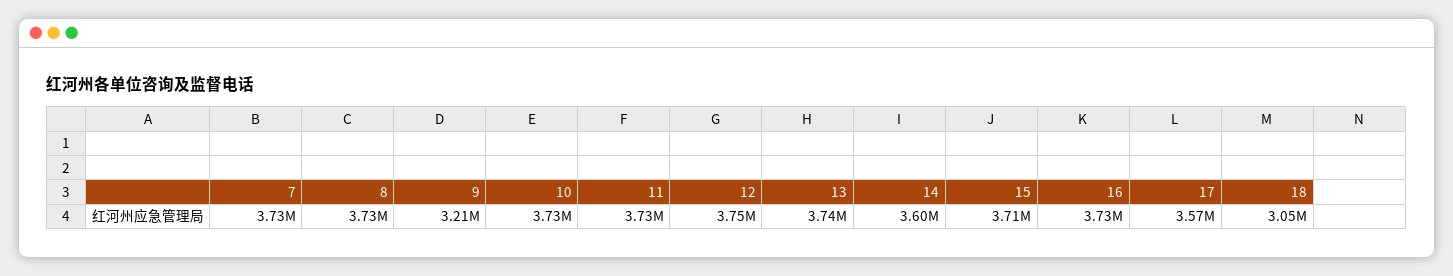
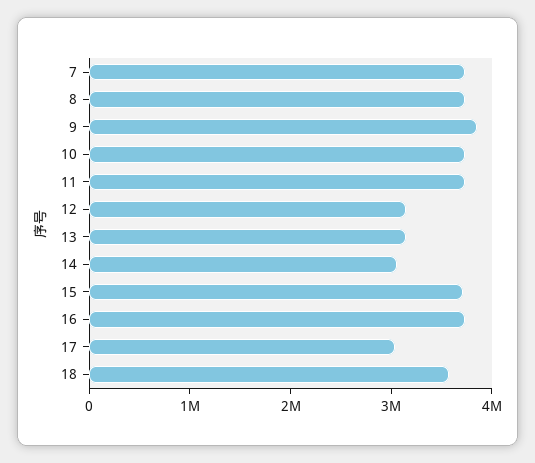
9: 3210000 -> 3800000
12: 3750000 -> 3200000
13: 3740000 -> 3200000
14: 3600000 -> 3000000
17: 3570000 -> 3000000
18: 3050000 -> 3600000

